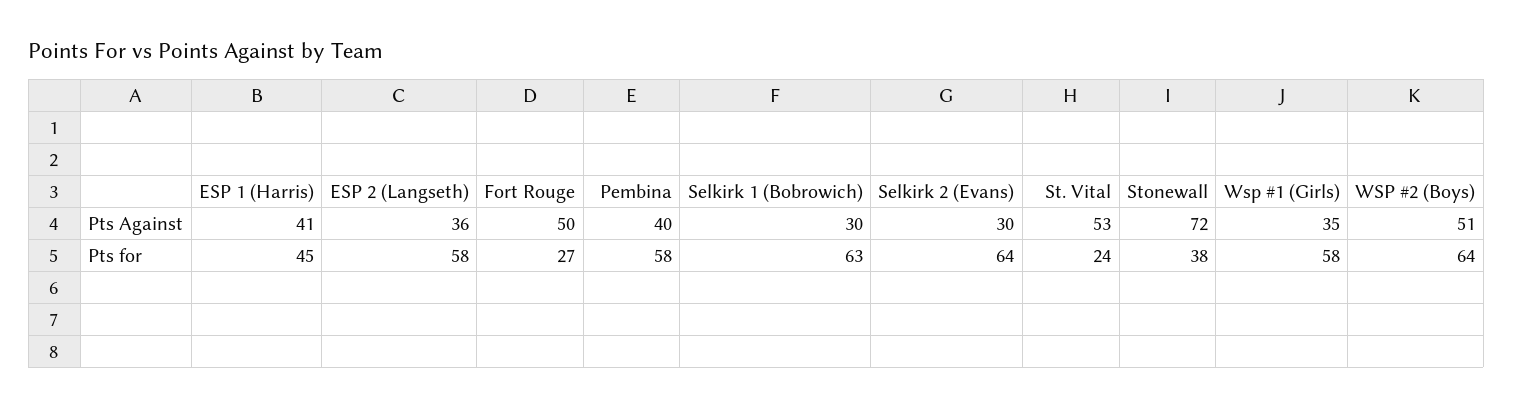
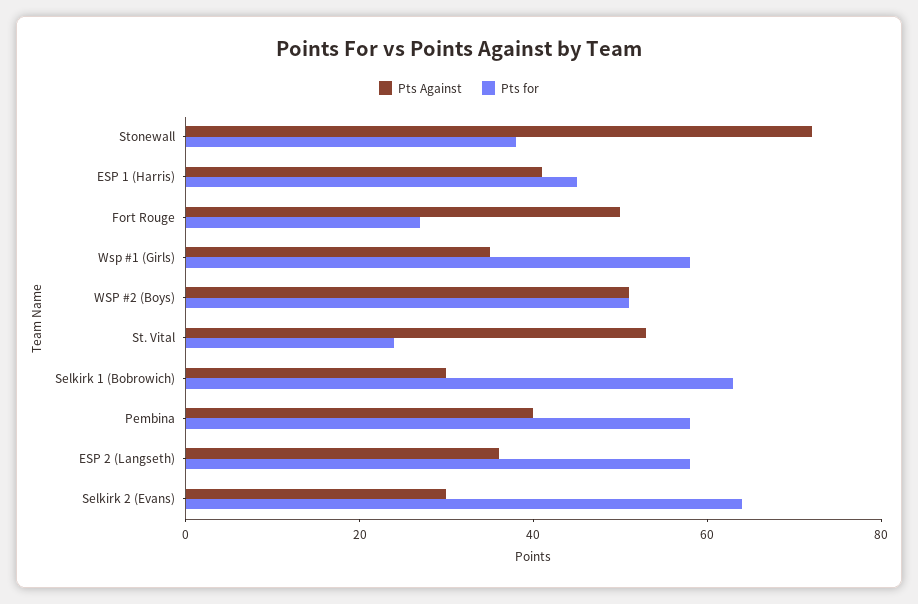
Pts for, WSP #2 (Boys): 64 -> 50

